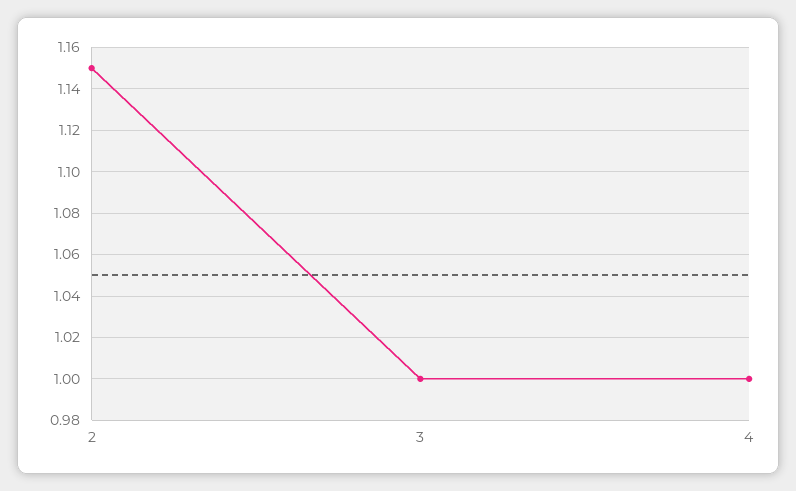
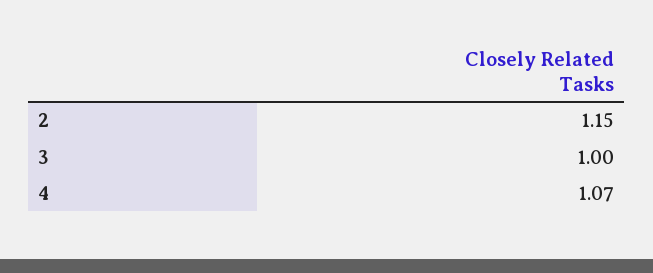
4: 1 -> 1.07

